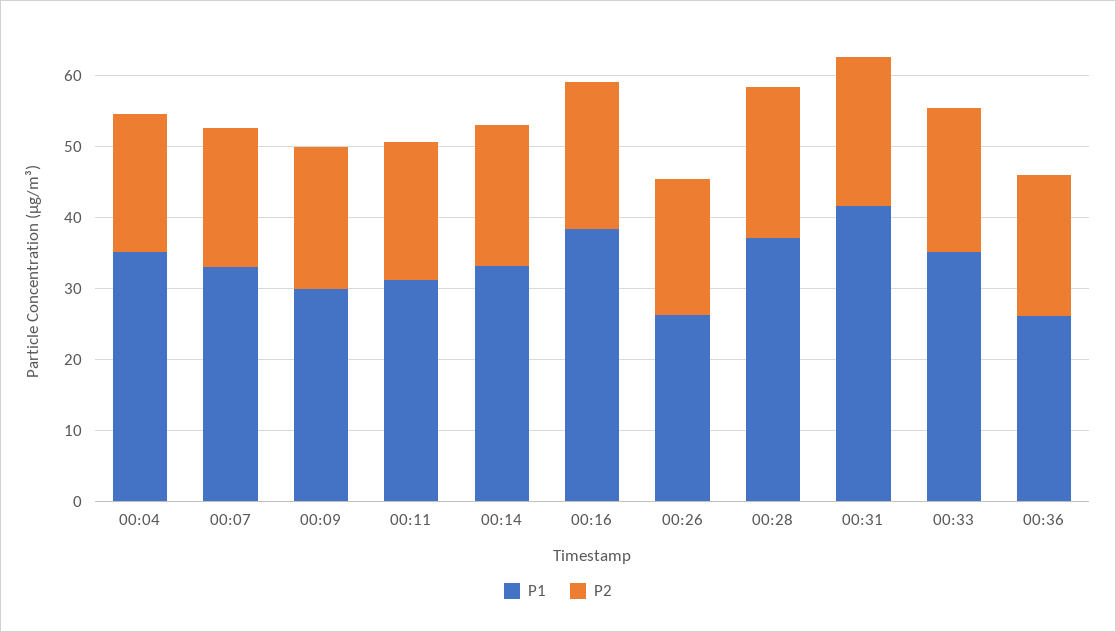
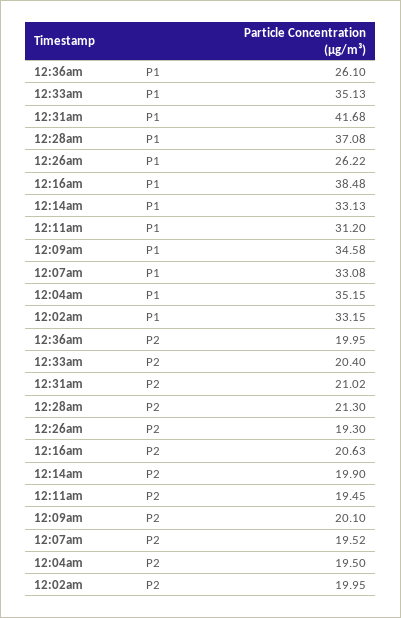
P1, 00:09: 30 -> 34.58
P1, 12:02am: none -> 33.15
P2, 12:02am: none -> 19.95

